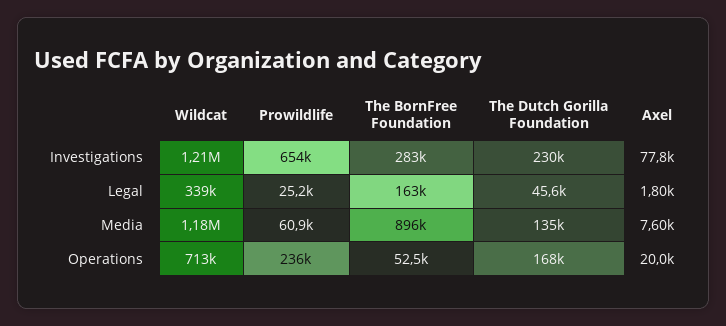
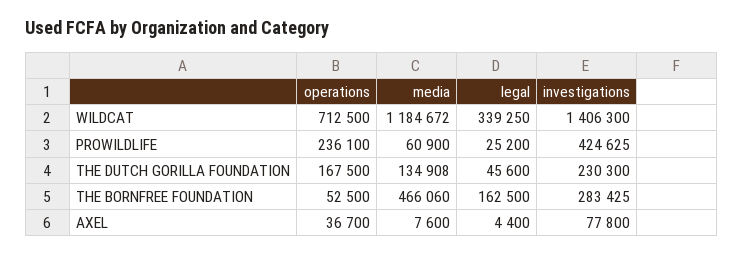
Wildcat, Investigations: 1210000 -> 1406300
Prowildlife, Investigations: 654000 -> 424625
Axel, Legal: 1800 -> 4400
The BornFree Foundation, Media: 896000 -> 466060
Axel, Operations: 20000 -> 36700

